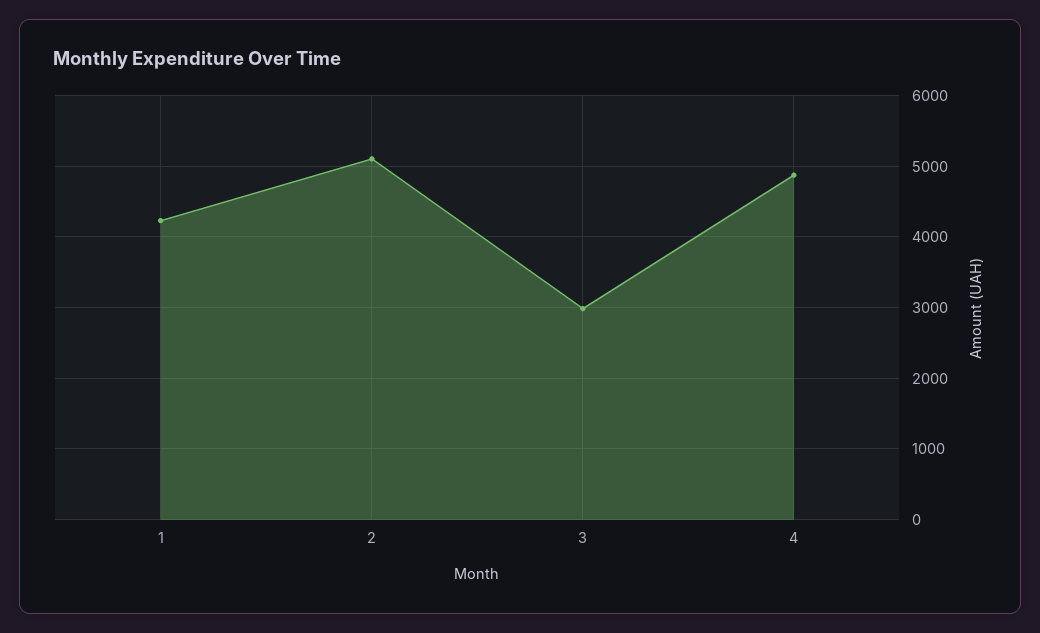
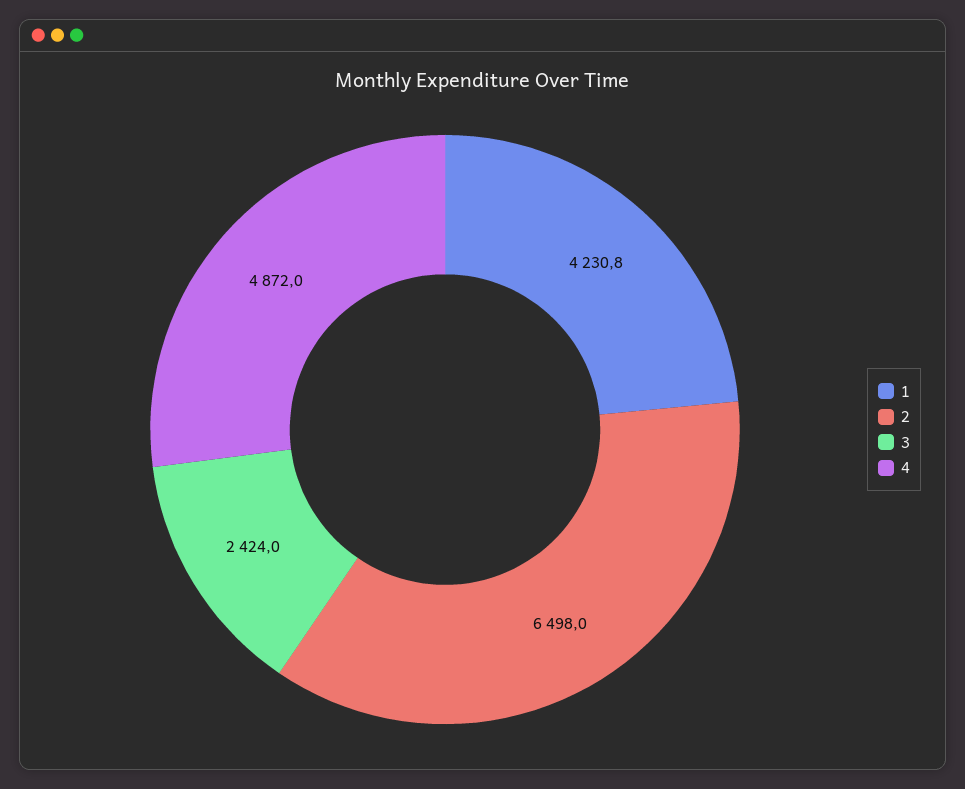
2: 5100 -> 6498
3: 3000 -> 2424

